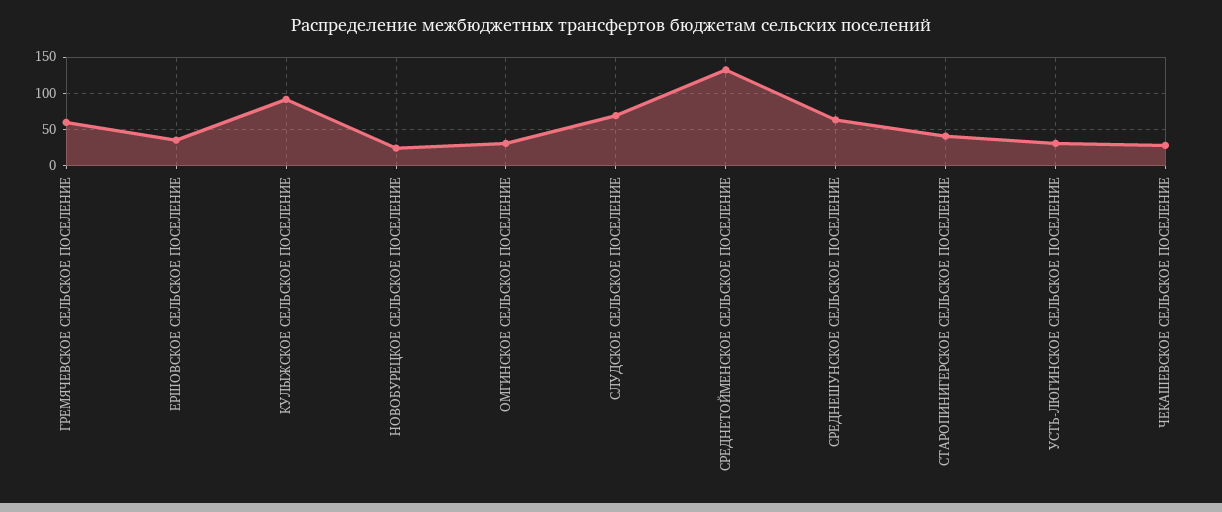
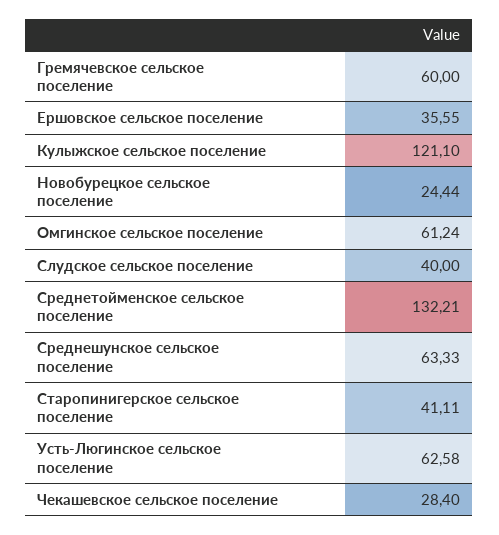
КУЛЫЖСКОЕ СЕЛЬСКОЕ ПОСЕЛЕНИЕ: 90 -> 121.1
ОМГИНСКОЕ СЕЛЬСКОЕ ПОСЕЛЕНИЕ: 30 -> 61.24
СЛУДСКОЕ СЕЛЬСКОЕ ПОСЕЛЕНИЕ: 70 -> 40
УСТЬ-ЛЮГИНСКОЕ СЕЛЬСКОЕ ПОСЕЛЕНИЕ: 30 -> 62.58

